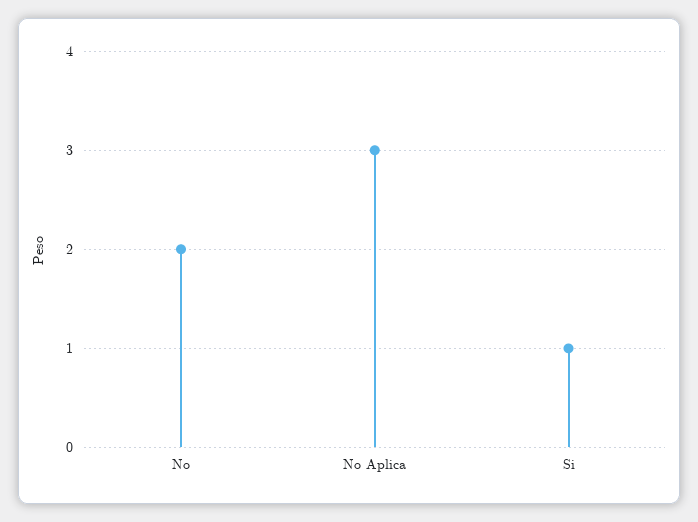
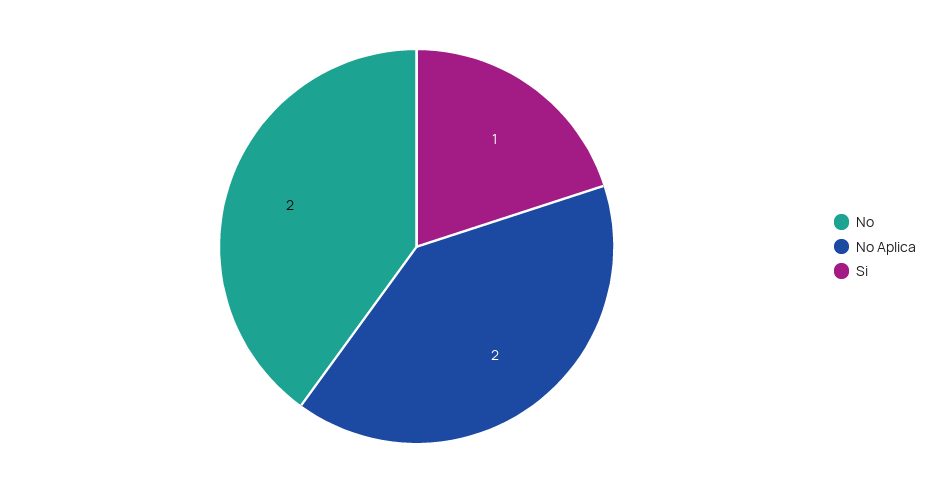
No Aplica: 3 -> 2

